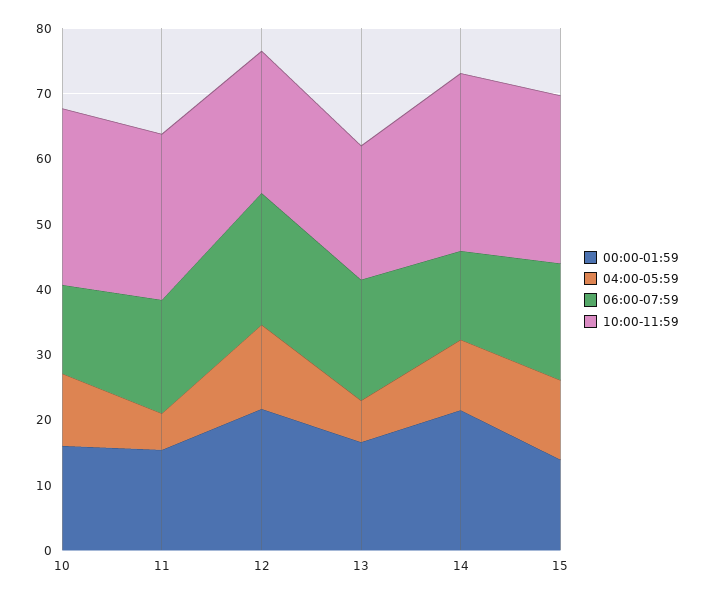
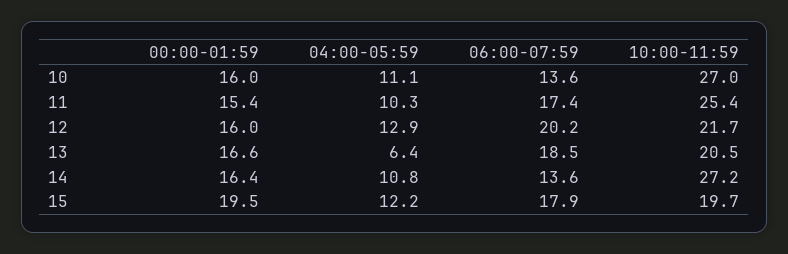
04:00-05:59, 11: 6 -> 10.3
00:00-01:59, 12: 22 -> 16
00:00-01:59, 14: 22 -> 16.4
00:00-01:59, 15: 14 -> 19.5
10:00-11:59, 15: 26 -> 19.7

